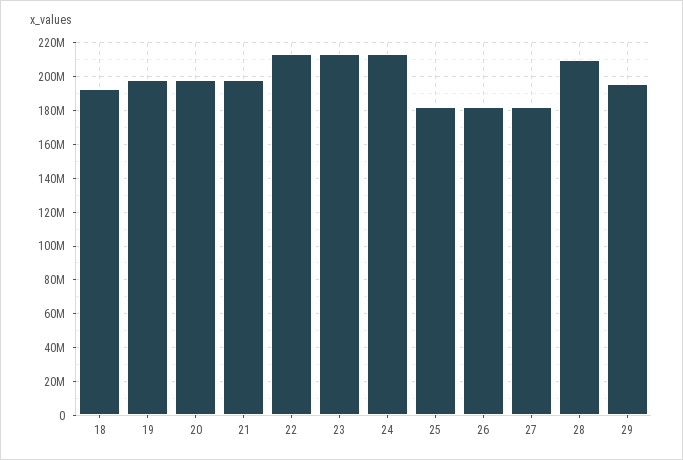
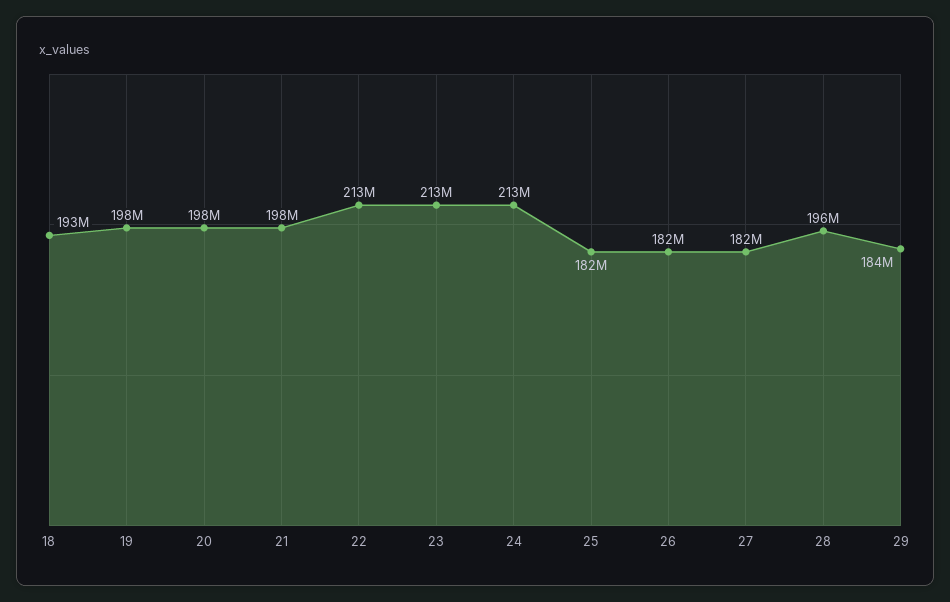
28: 210000000 -> 196000000
29: 195000000 -> 184000000

